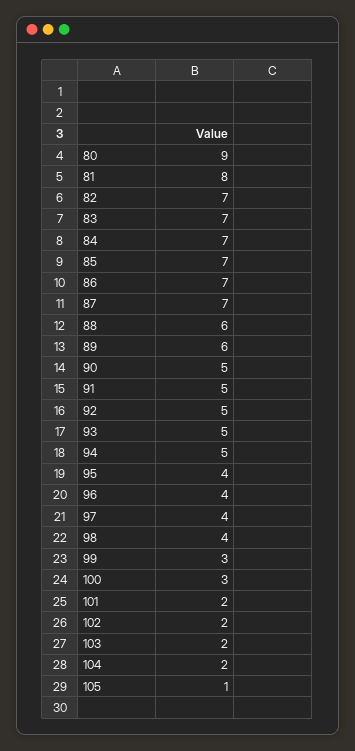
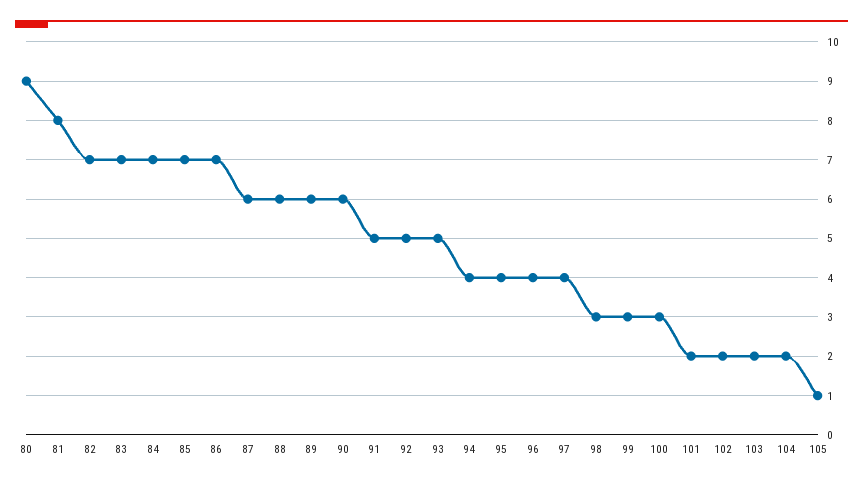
87: 7 -> 6
90: 5 -> 6
94: 5 -> 4
98: 4 -> 3

